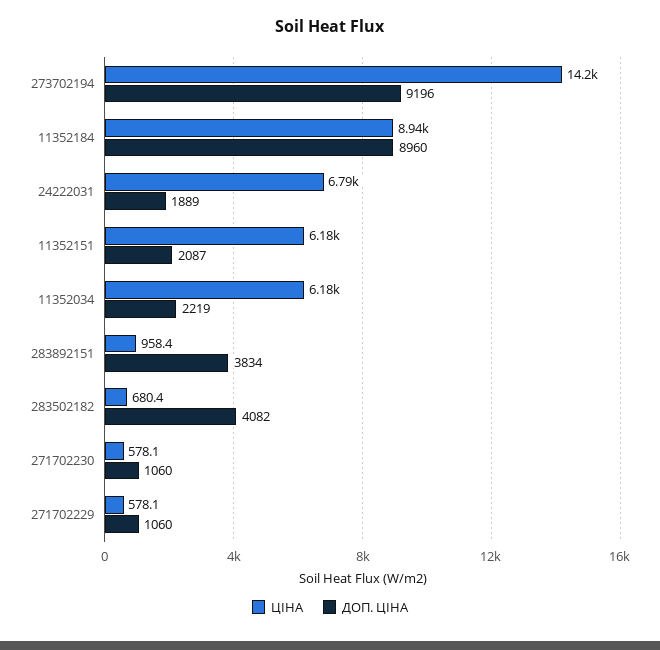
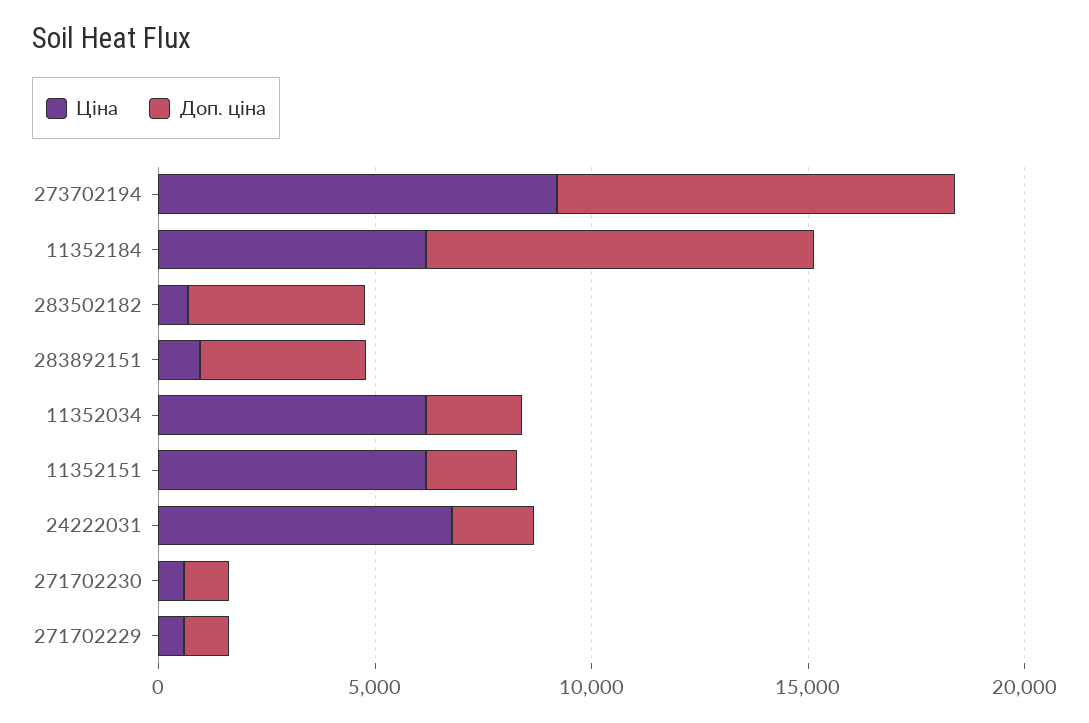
ЦІНА, 273702194: 14200 -> 9000
ЦІНА, 11352184: 8940 -> 6000

